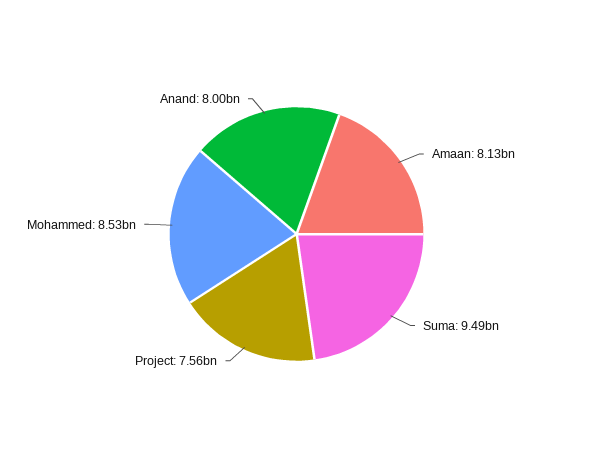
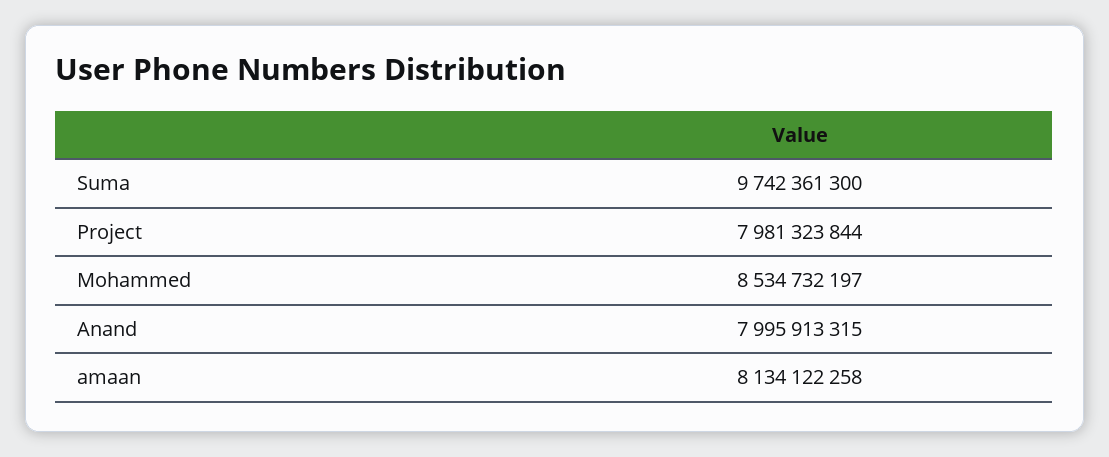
Suma: 9490000000 -> 9742361300
Project: 7560000000 -> 7981323844

